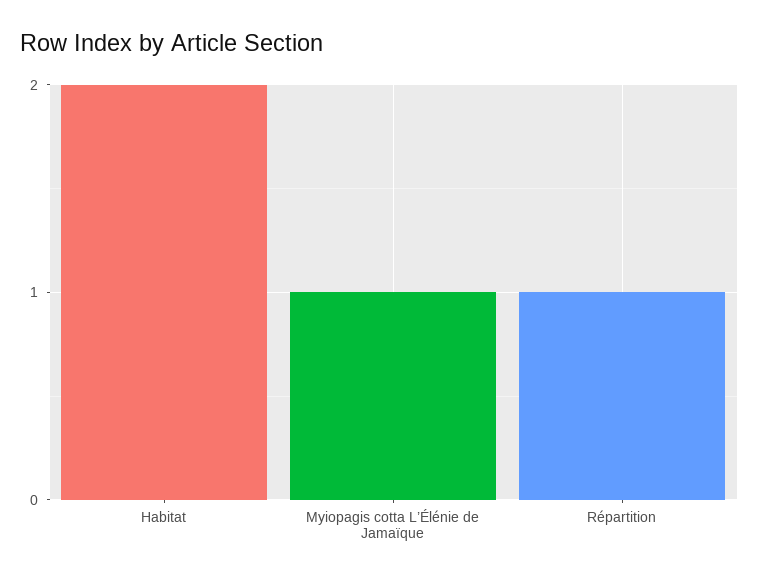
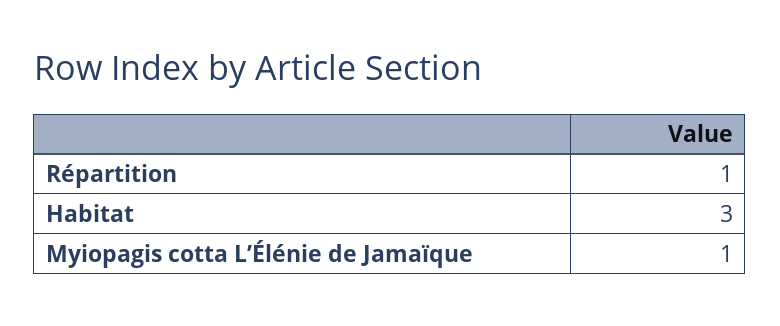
Habitat: 2 -> 3

